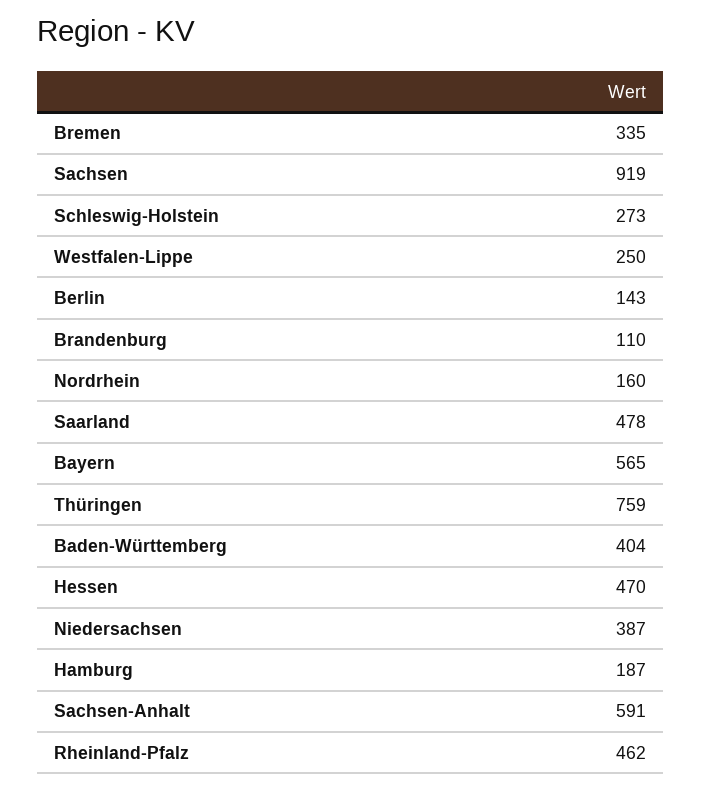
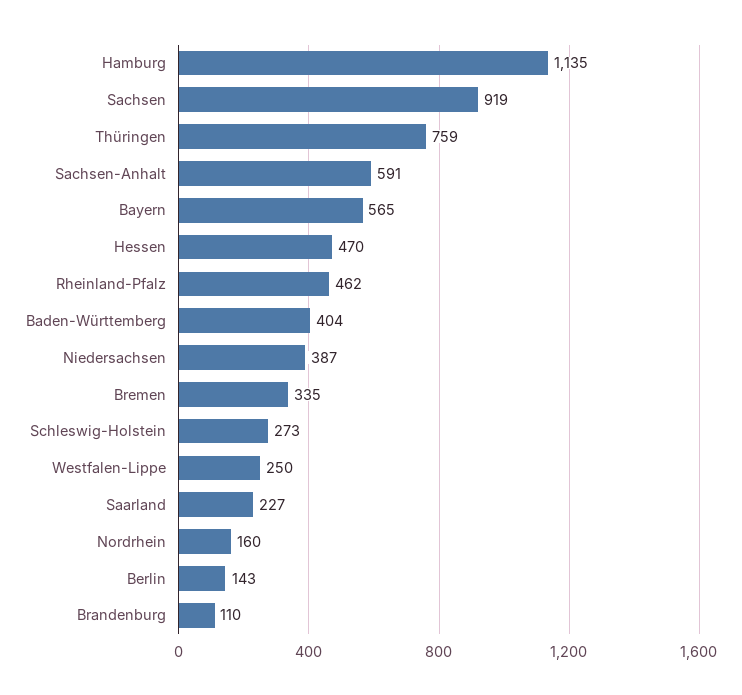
Saarland: 478 -> 227
Hamburg: 187 -> 1135

